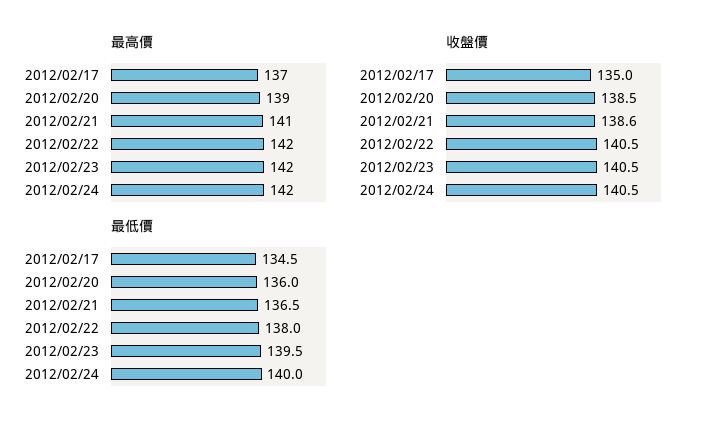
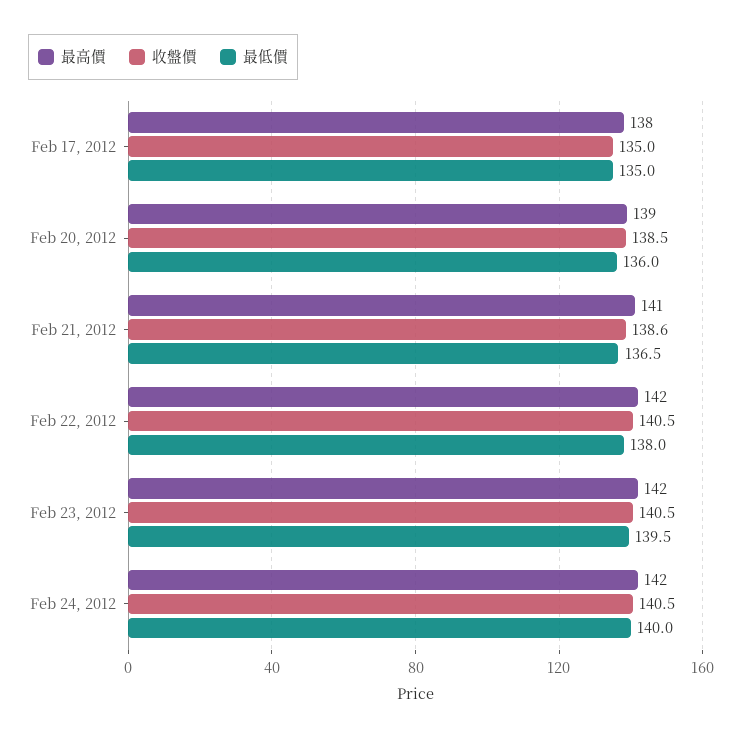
最高價, 2012/02/17: 137 -> 138
最低價, 2012/02/17: 134.5 -> 135

